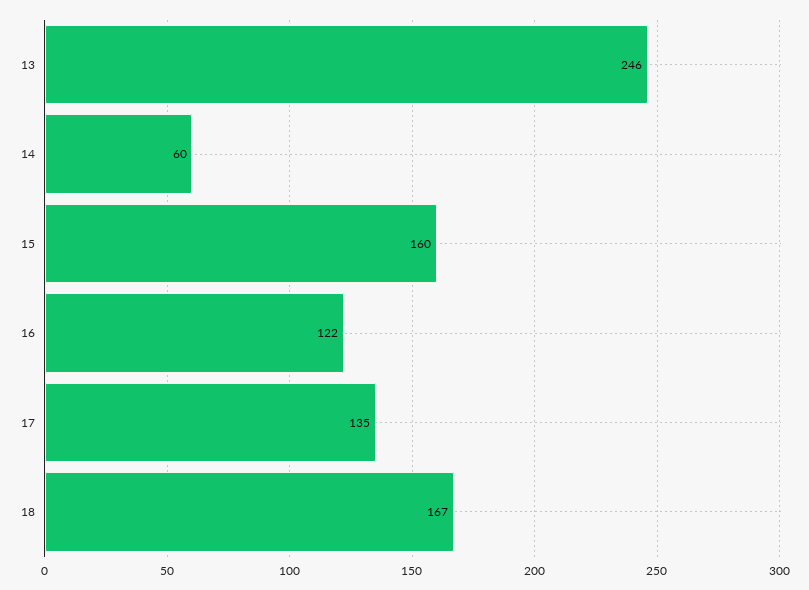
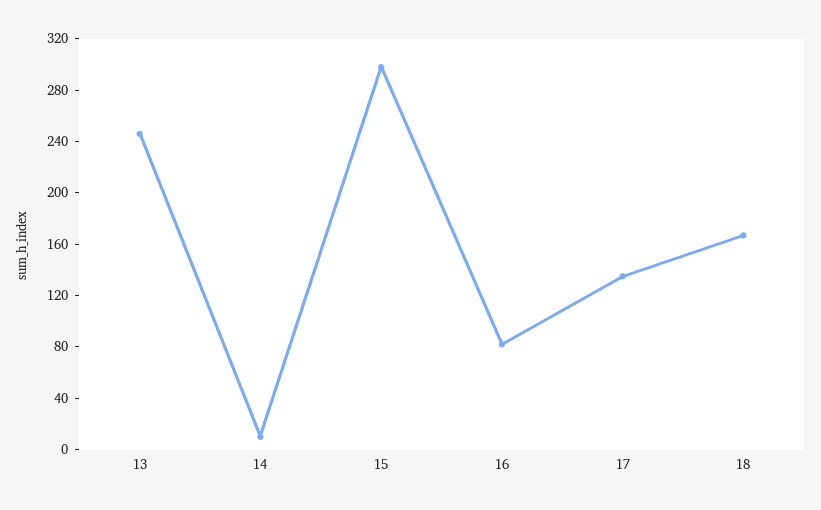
14: 60 -> 10
15: 160 -> 300
16: 122 -> 80

